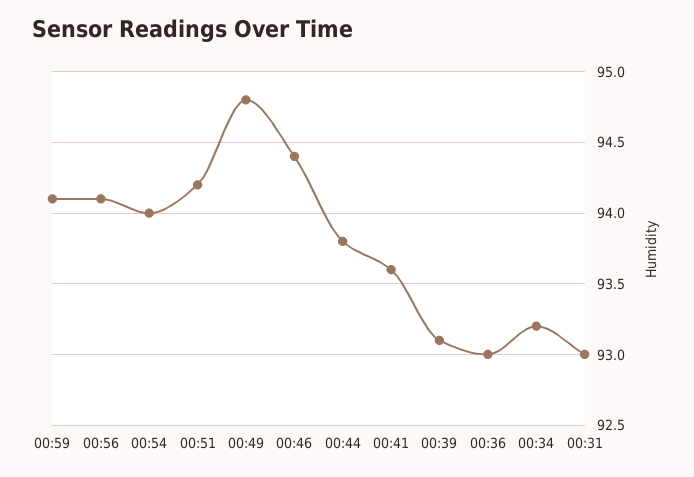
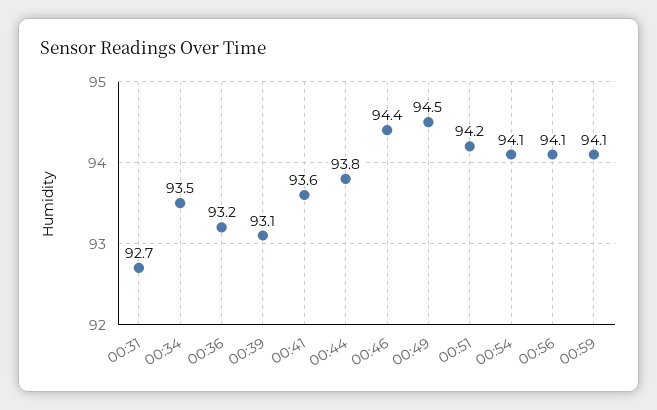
00:54: 94 -> 94.1
00:49: 94.8 -> 94.5
00:36: 93 -> 93.2
00:34: 93.2 -> 93.5
00:31: 93 -> 92.7

